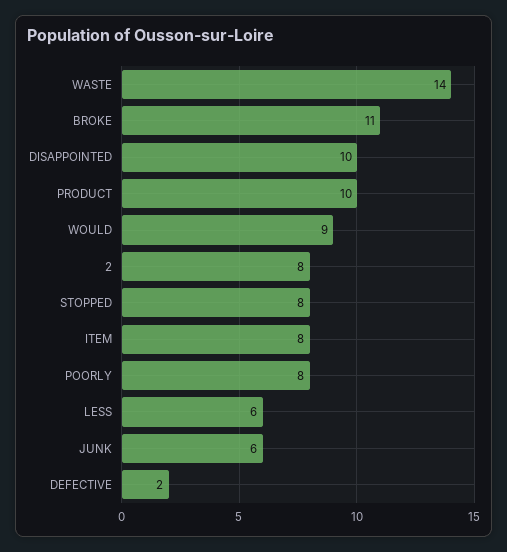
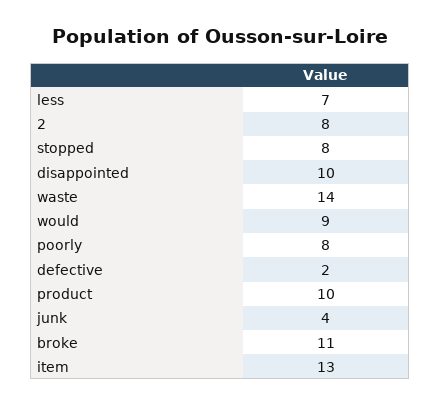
ITEM: 8 -> 13
LESS: 6 -> 7
JUNK: 6 -> 4

